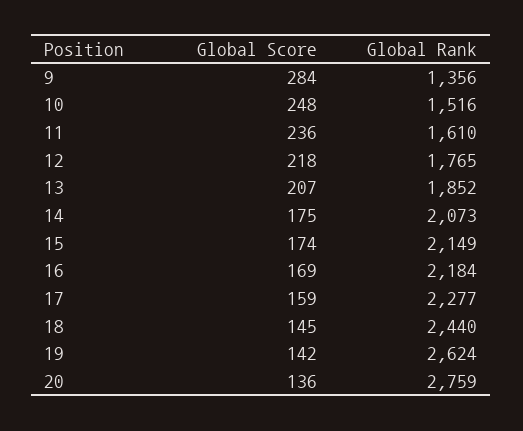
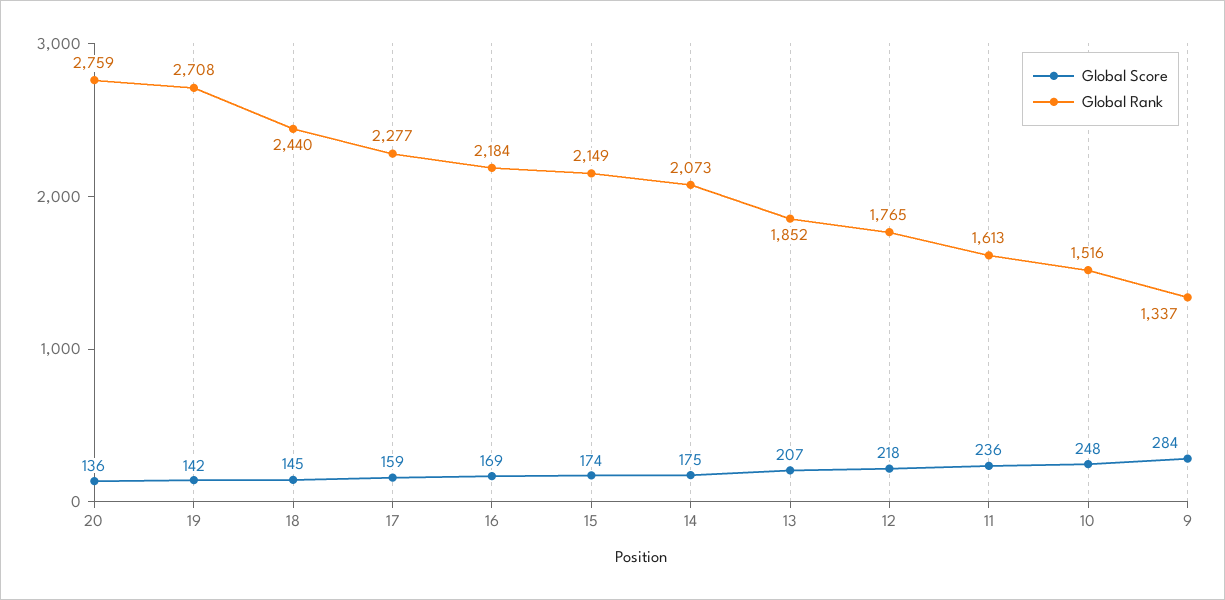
Global Rank, 9: 1356 -> 1337
Global Rank, 11: 1610 -> 1613
Global Rank, 19: 2624 -> 2708

